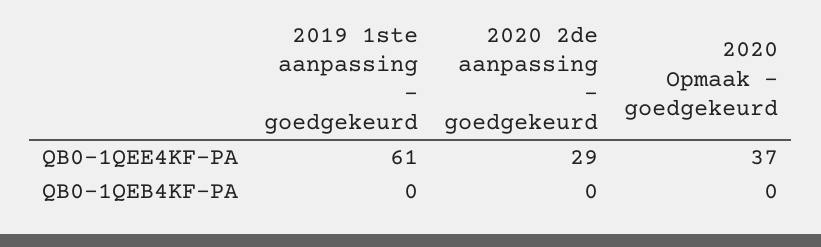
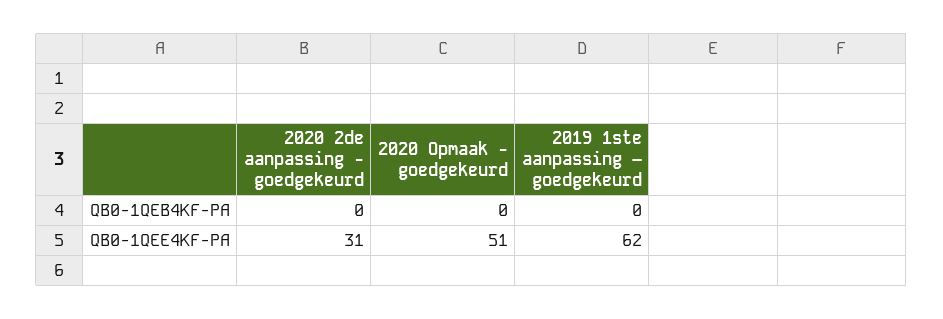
2019 1ste aanpassing – goedgekeurd, QB0-1QEE4KF-PA: 61 -> 62
2020 2de aanpassing - goedgekeurd, QB0-1QEE4KF-PA: 29 -> 31
2020 Opmaak - goedgekeurd, QB0-1QEE4KF-PA: 37 -> 51

